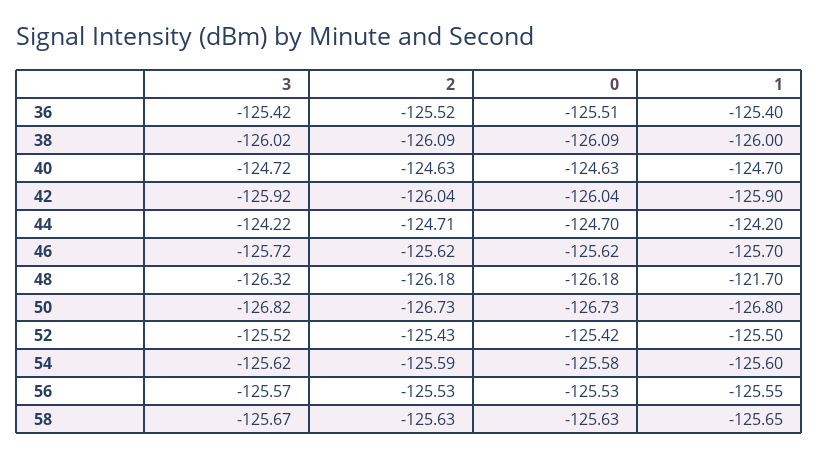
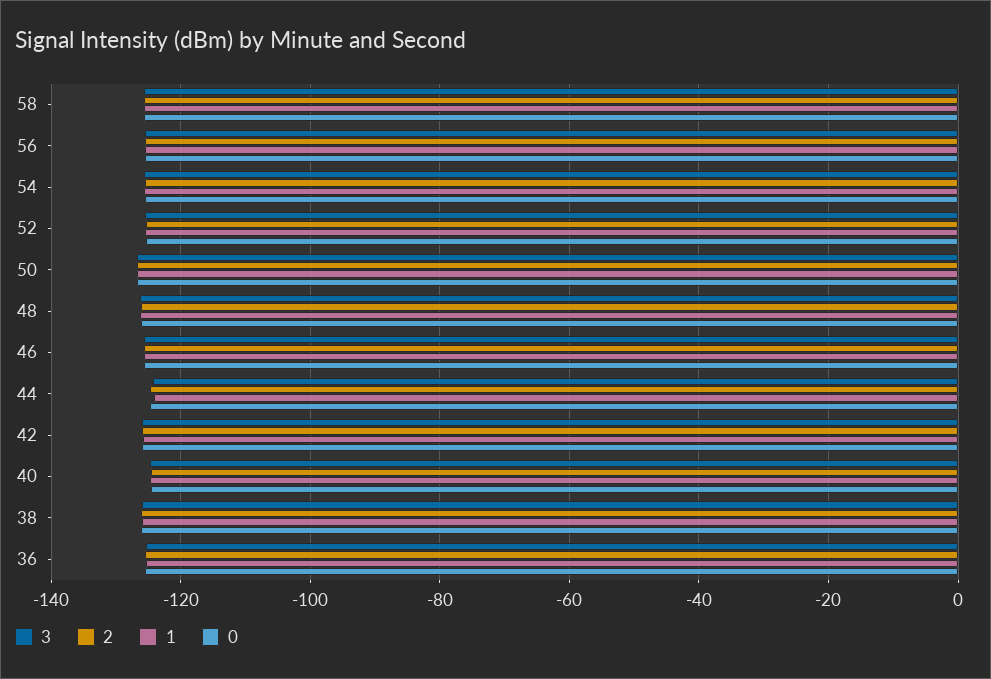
1, 48: -121.7 -> -126

